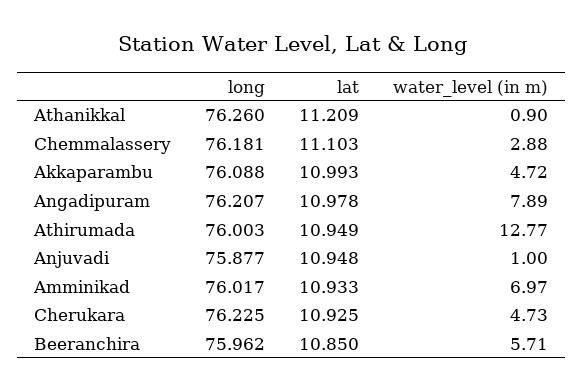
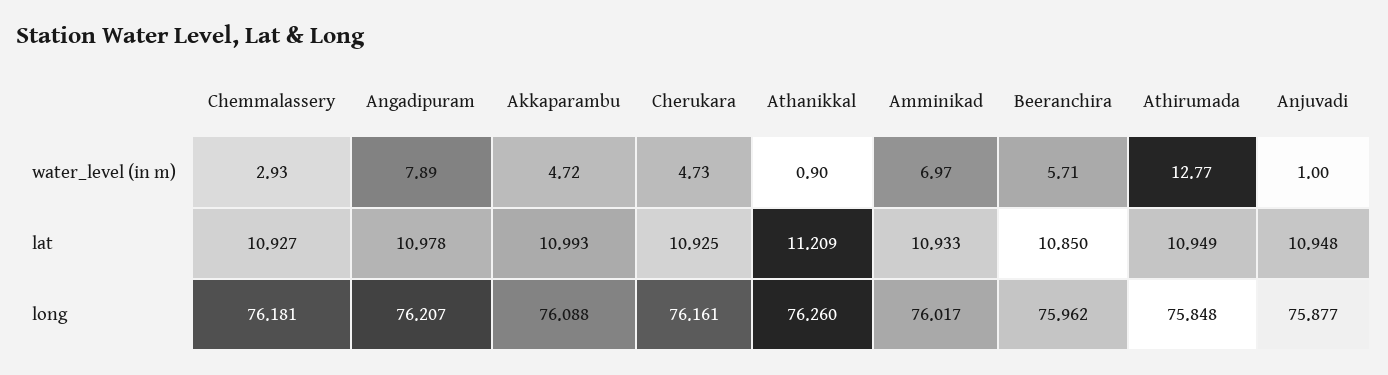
lat, Chemmalassery: 11.103 -> 10.927
water_level (in m), Chemmalassery: 2.88 -> 2.93
long, Athirumada: 76.003 -> 75.848
long, Cherukara: 76.225 -> 76.161

